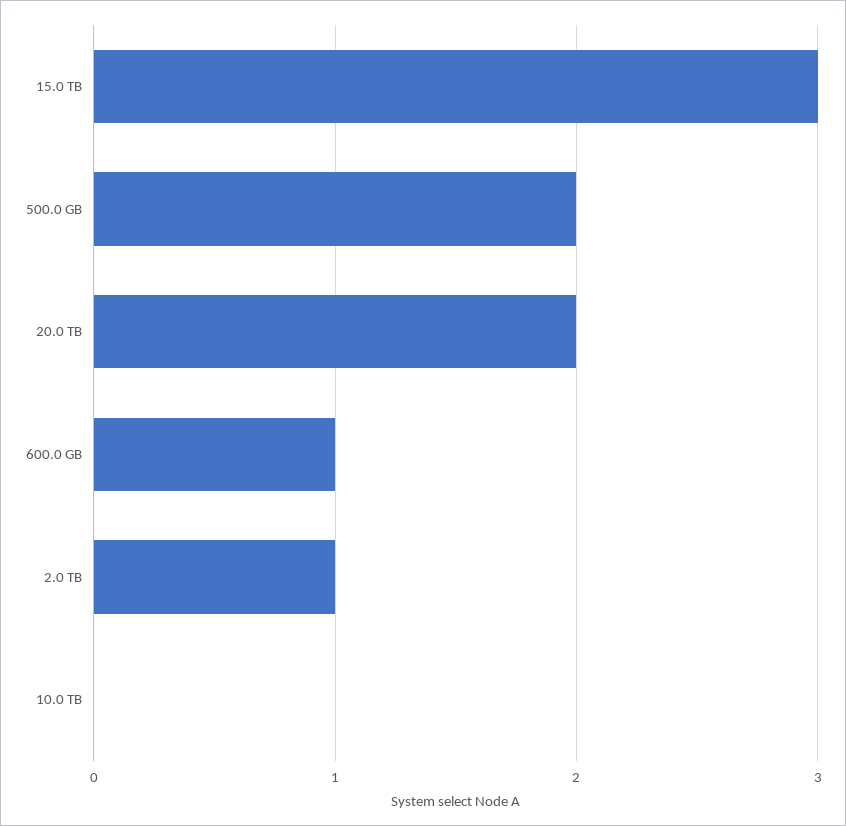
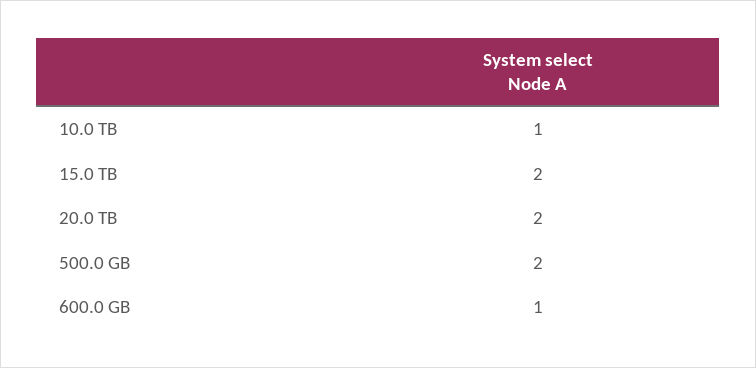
15.0 TB: 3 -> 2
2.0 TB: 1 -> none
10.0 TB: 0 -> 1

